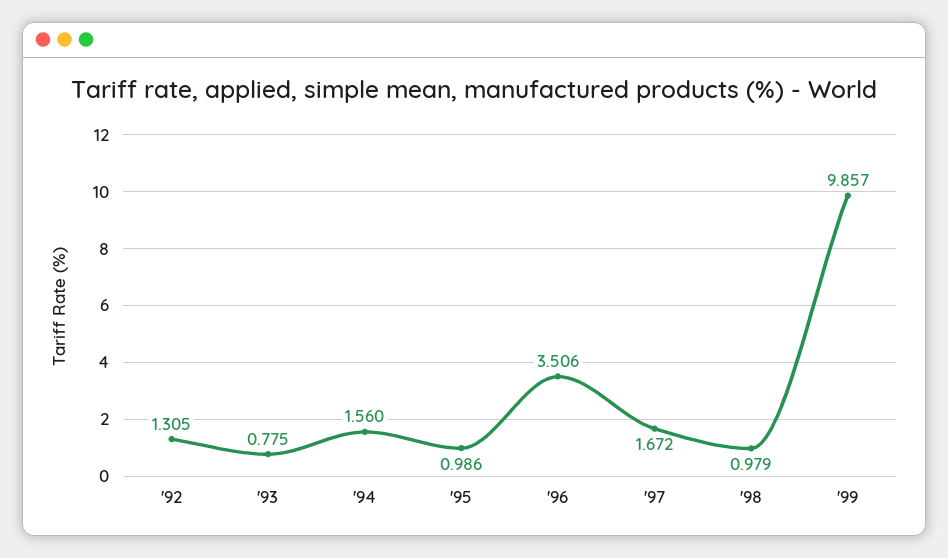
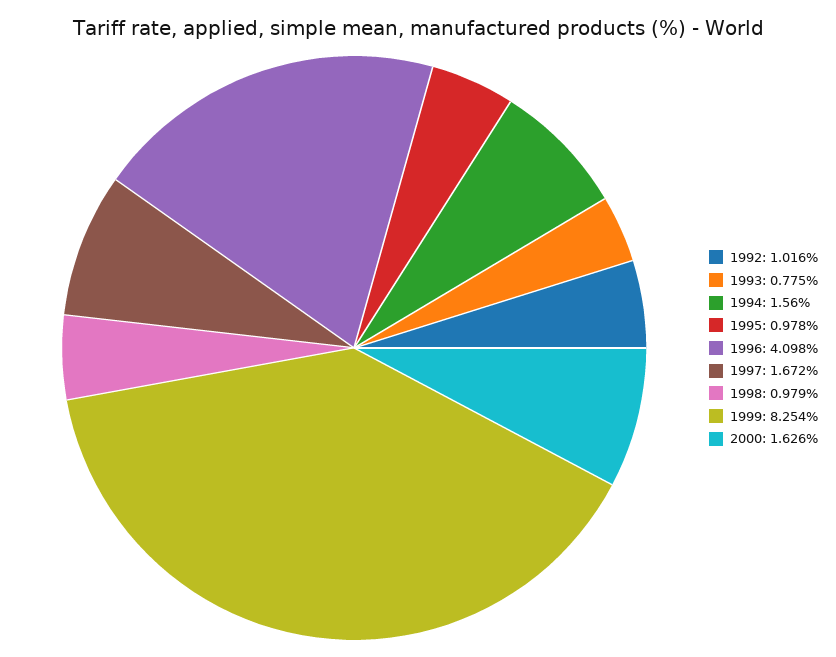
'92: 1.305 -> 1.016
'95: 0.986 -> 0.978
'96: 3.506 -> 4.098
'99: 9.857 -> 8.254
2000: none -> 1.626

